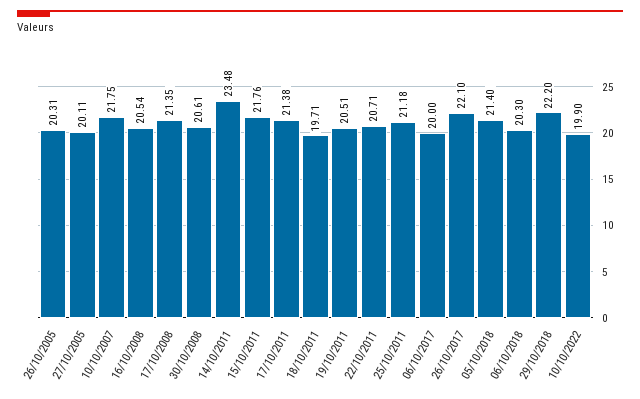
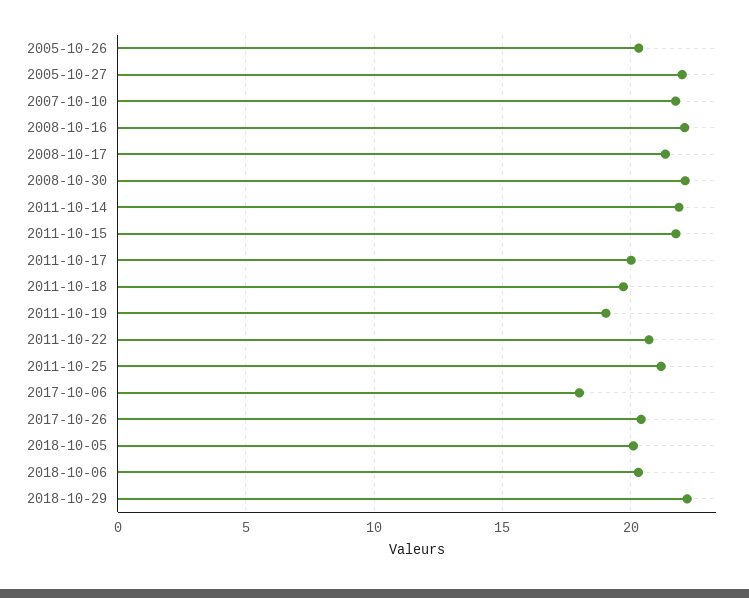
27/10/2005: 20.11 -> 22
16/10/2008: 20.54 -> 22
30/10/2008: 20.61 -> 22
14/10/2011: 23.48 -> 22
17/10/2011: 21.38 -> 20
19/10/2011: 20.51 -> 19
06/10/2017: 20 -> 18
26/10/2017: 22.1 -> 20.5
05/10/2018: 21.4 -> 20
10/10/2022: 19.9 -> none

